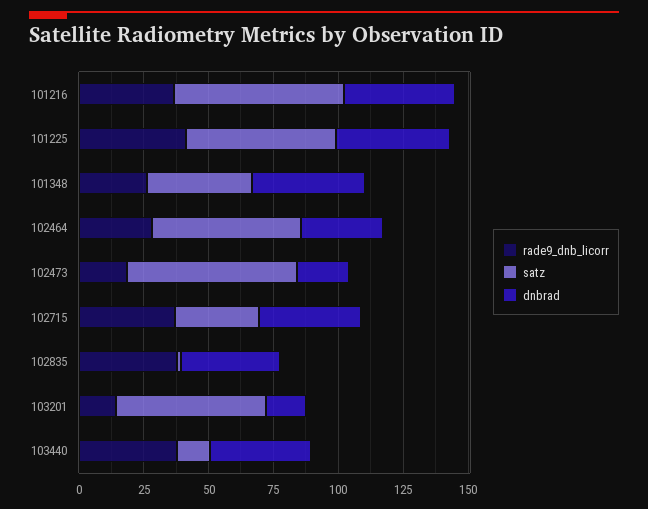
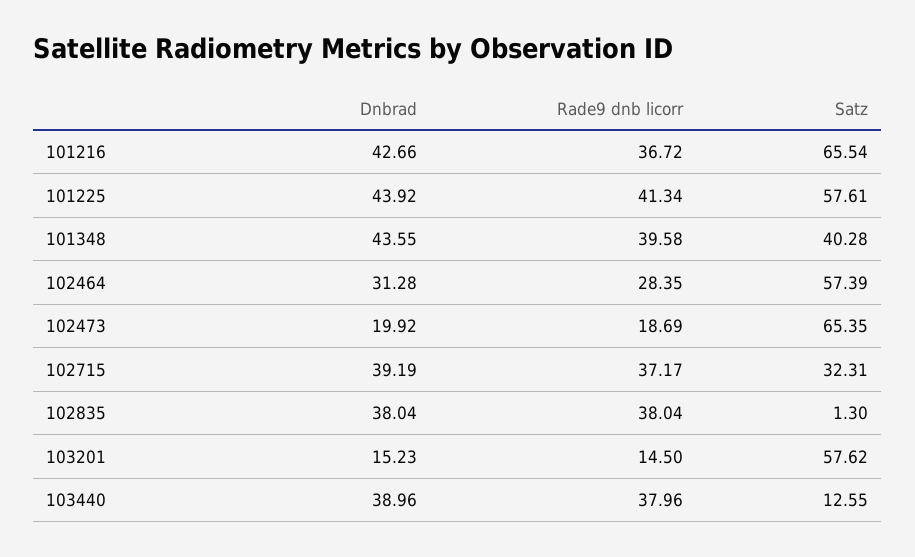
rade9_dnb_licorr, 101348: 25 -> 39.58

